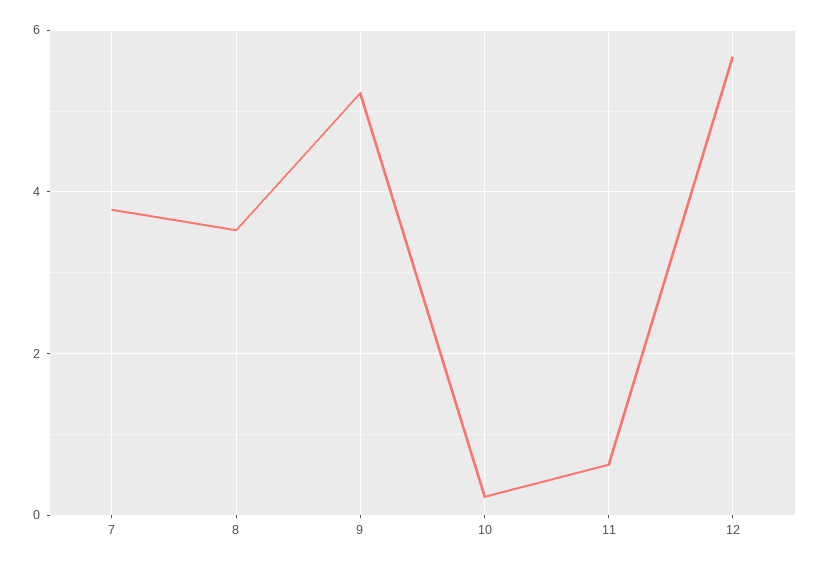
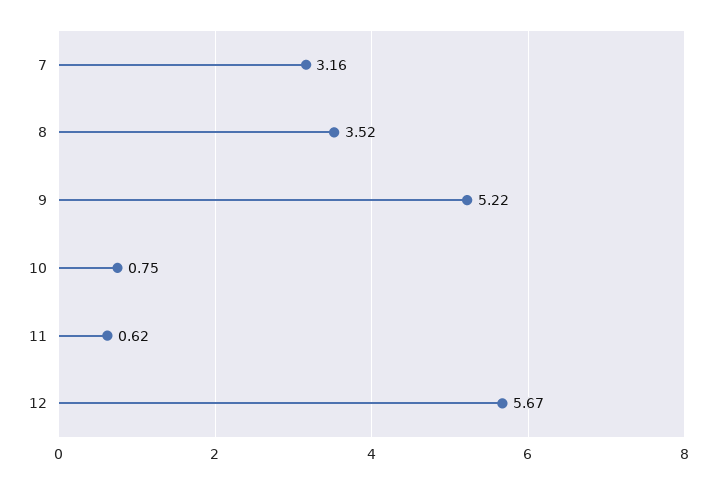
7: 3.8 -> 3.16
10: 0.2 -> 0.75

